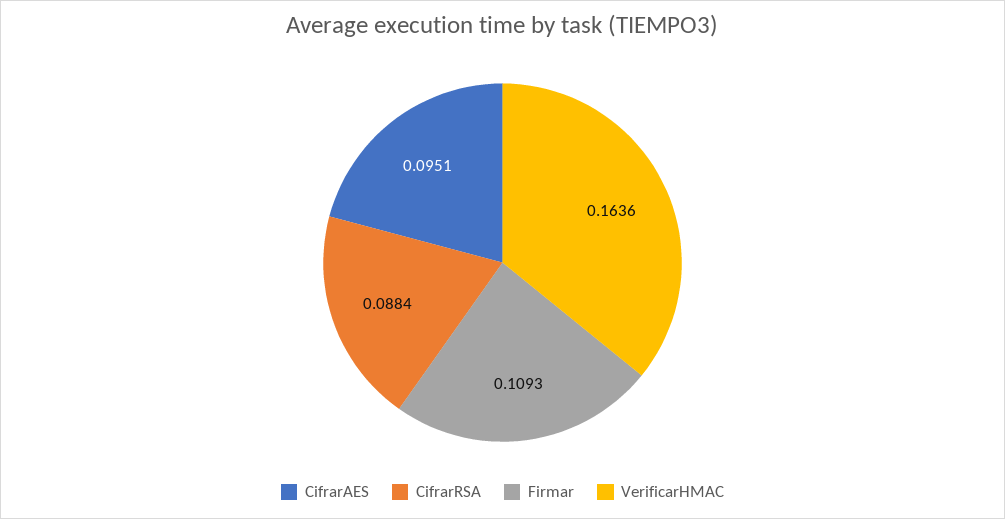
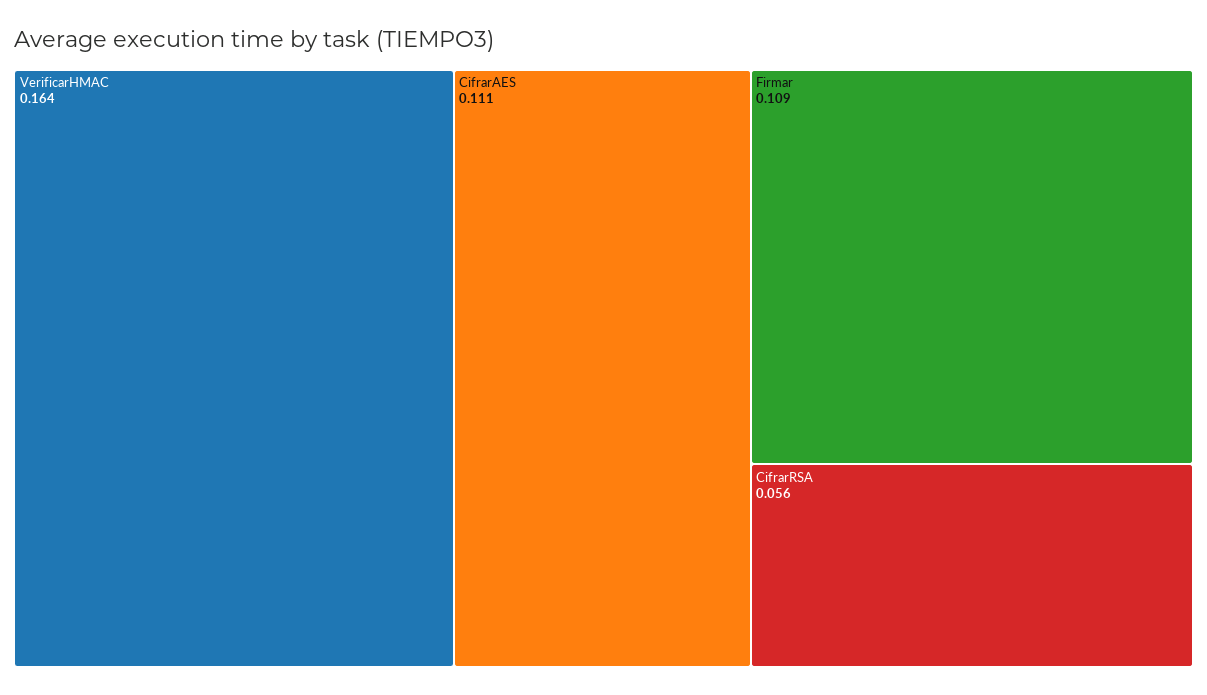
CifrarAES: 0.0951 -> 0.111
CifrarRSA: 0.0884 -> 0.056

